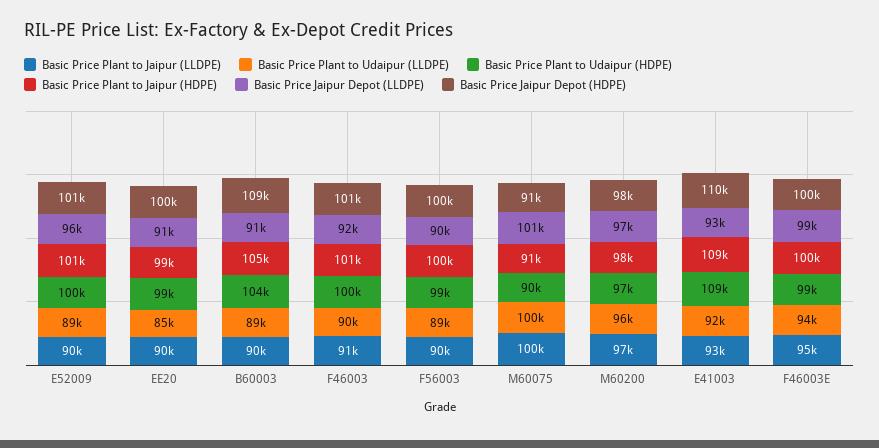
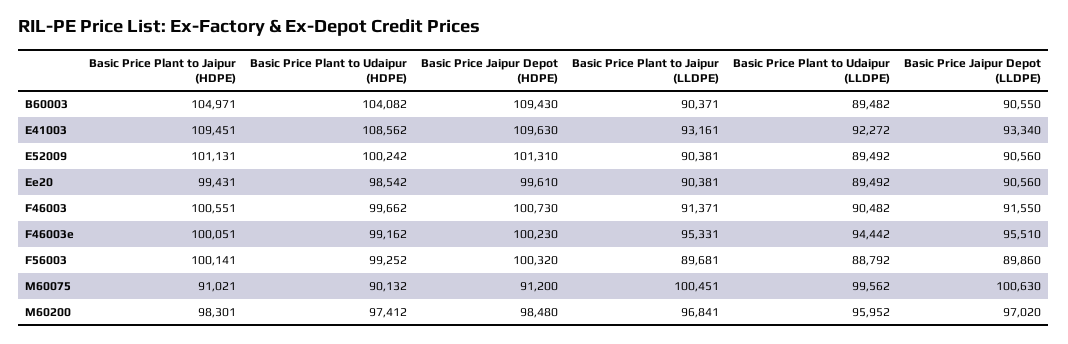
Basic Price Jaipur Depot (LLDPE), E52009: 96000 -> 90560
Basic Price Plant to Udaipur (LLDPE), EE20: 85000 -> 89492
Basic Price Jaipur Depot (LLDPE), F46003E: 99000 -> 95510

